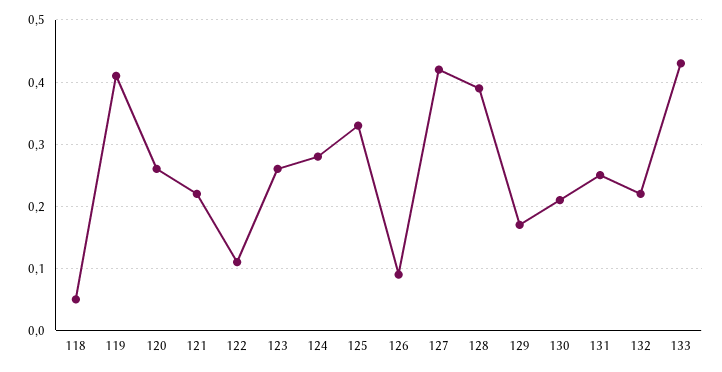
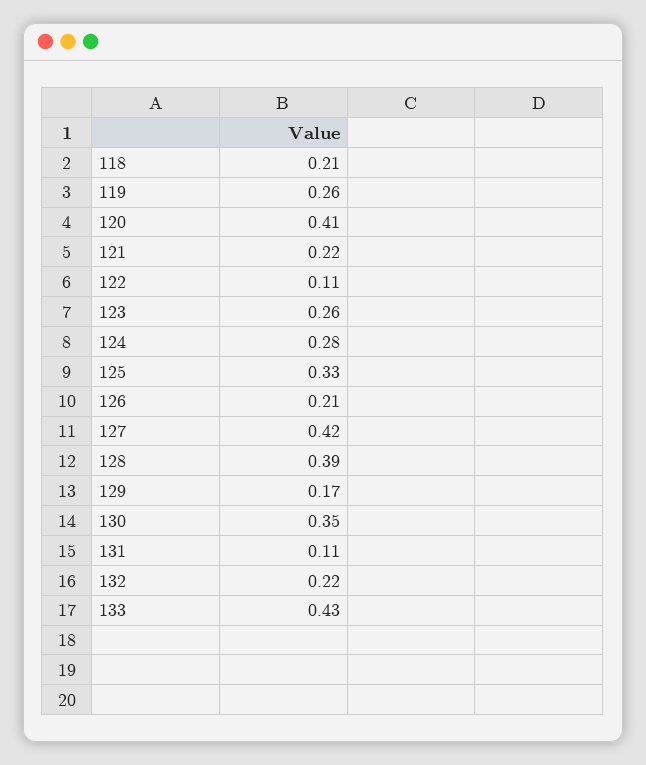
118: 0.05 -> 0.21
119: 0.41 -> 0.26
120: 0.26 -> 0.41
126: 0.09 -> 0.21
130: 0.21 -> 0.35
131: 0.25 -> 0.11

